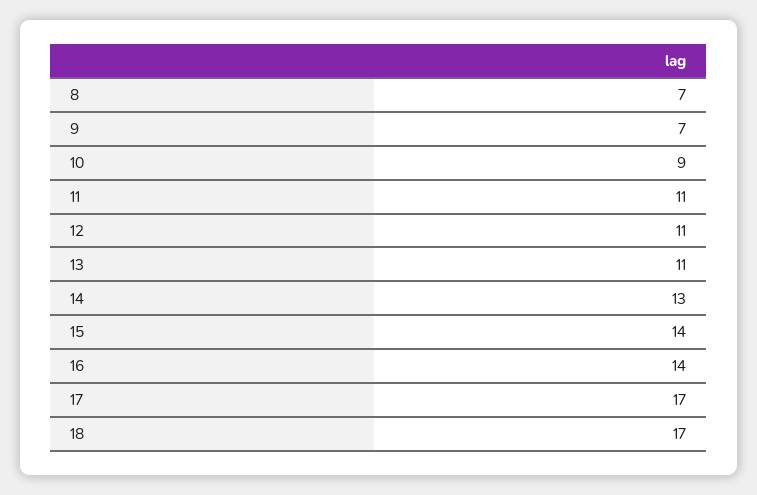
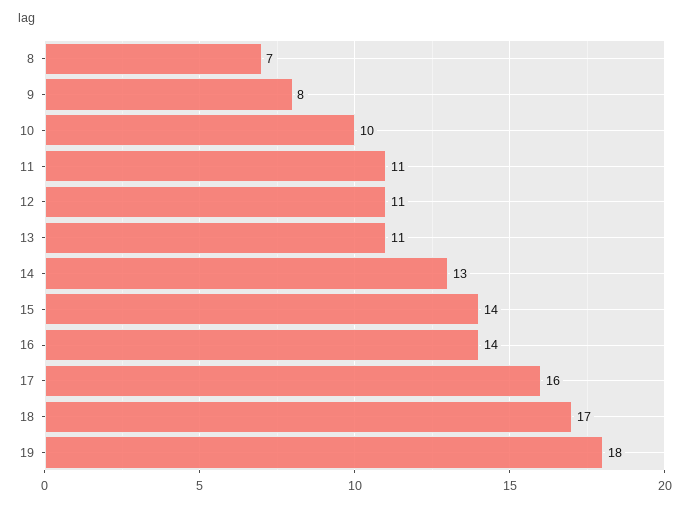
9: 7 -> 8
10: 9 -> 10
17: 17 -> 16
19: none -> 18

